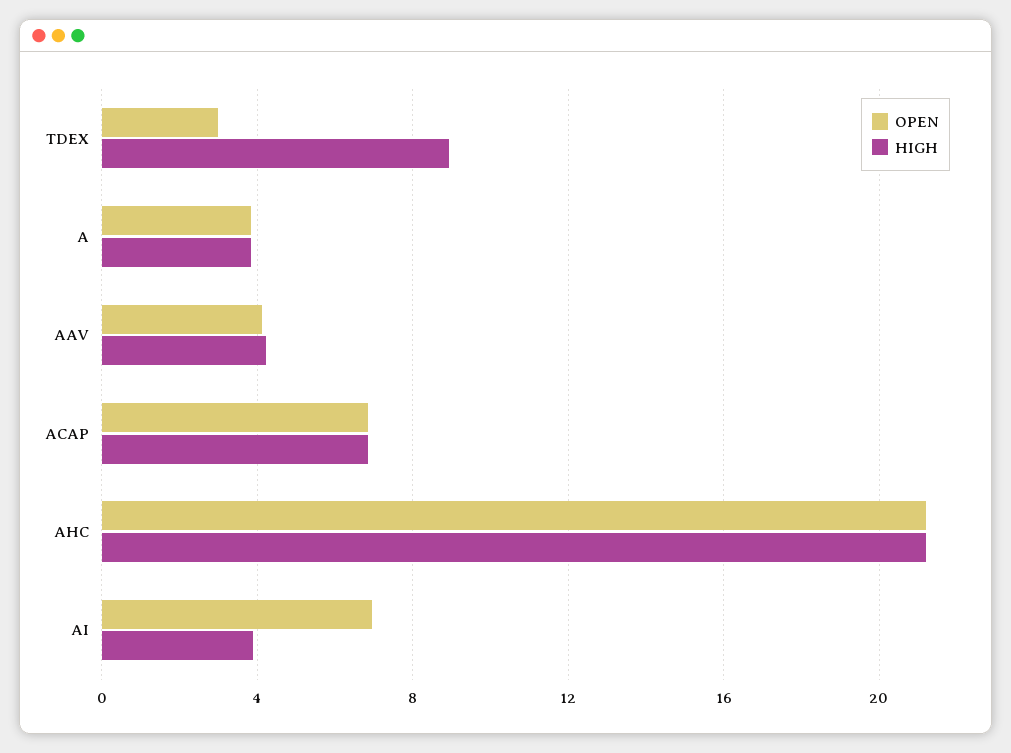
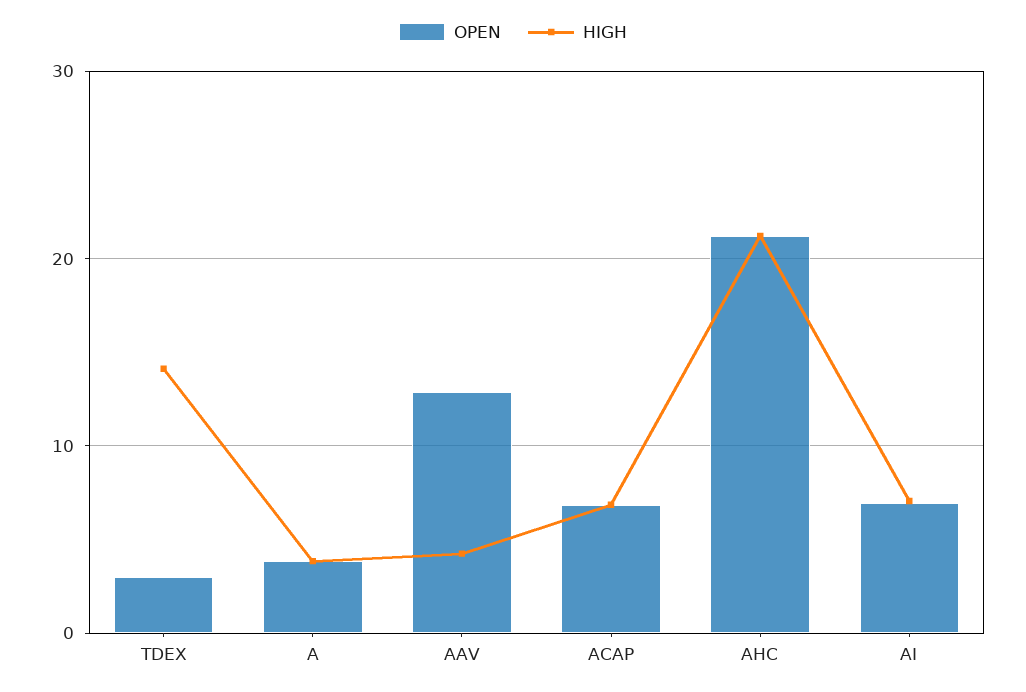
HIGH, TDEX: 9 -> 14
OPEN, AAV: 4 -> 13
HIGH, AI: 4 -> 7

